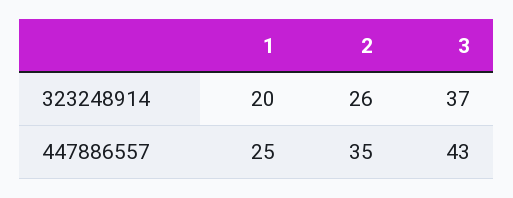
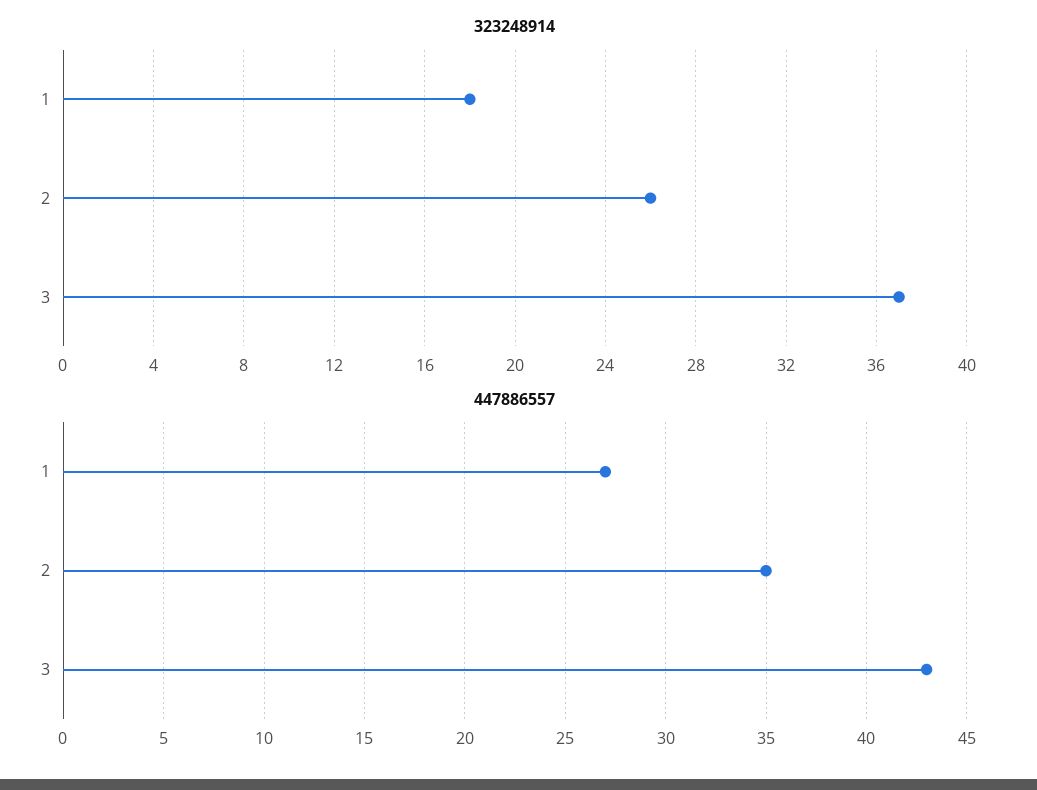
323248914, 1: 20 -> 18
447886557, 1: 25 -> 27

